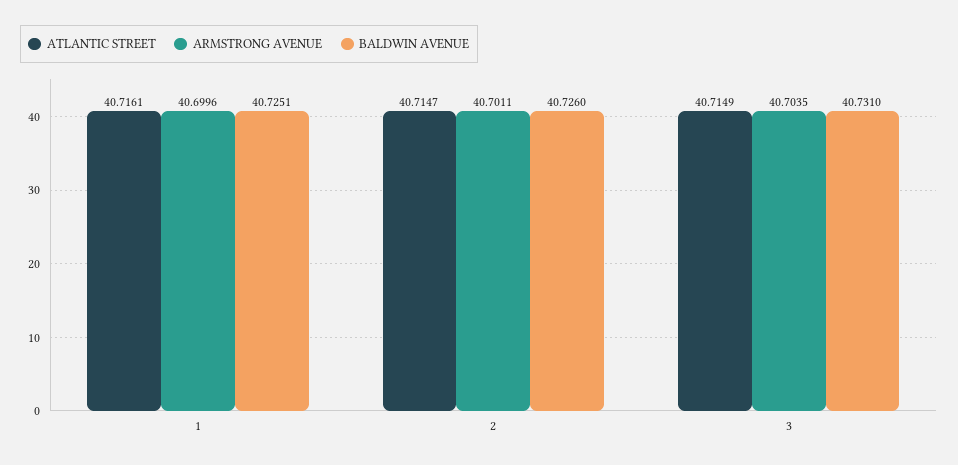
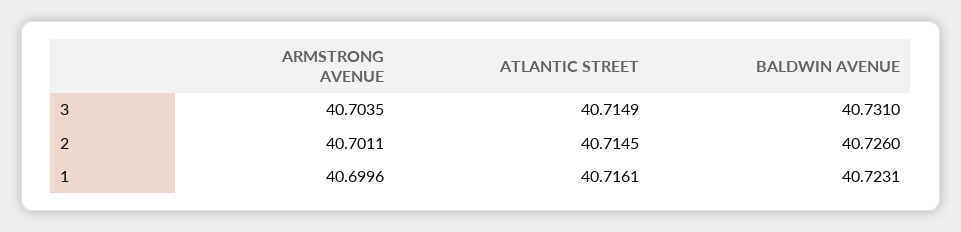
BALDWIN AVENUE, 1: 40.7251 -> 40.7231
ATLANTIC STREET, 2: 40.7147 -> 40.7145

